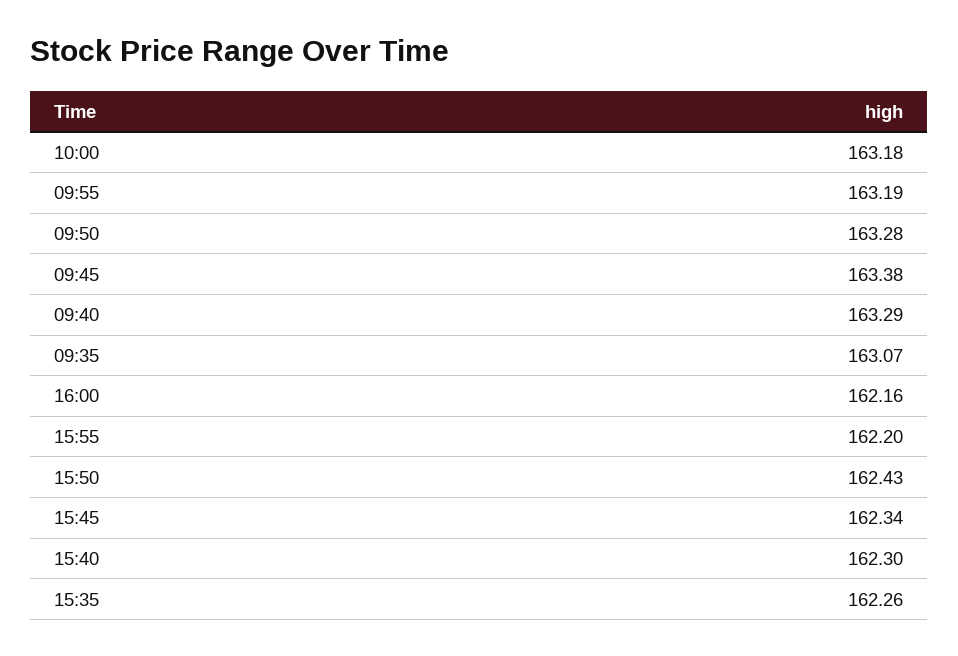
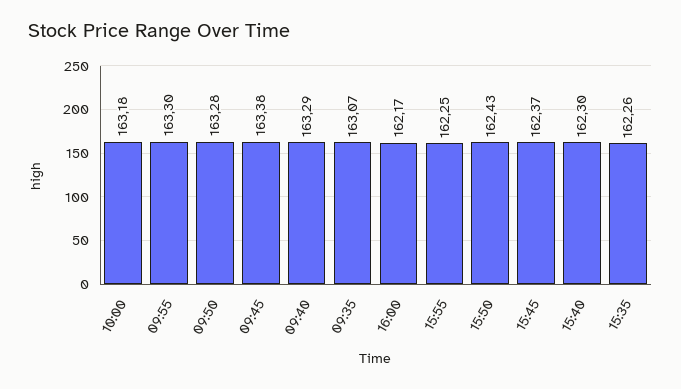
09:55: 163.19 -> 163.3
16:00: 162.16 -> 162.17
15:55: 162.2 -> 162.25
15:45: 162.34 -> 162.37

